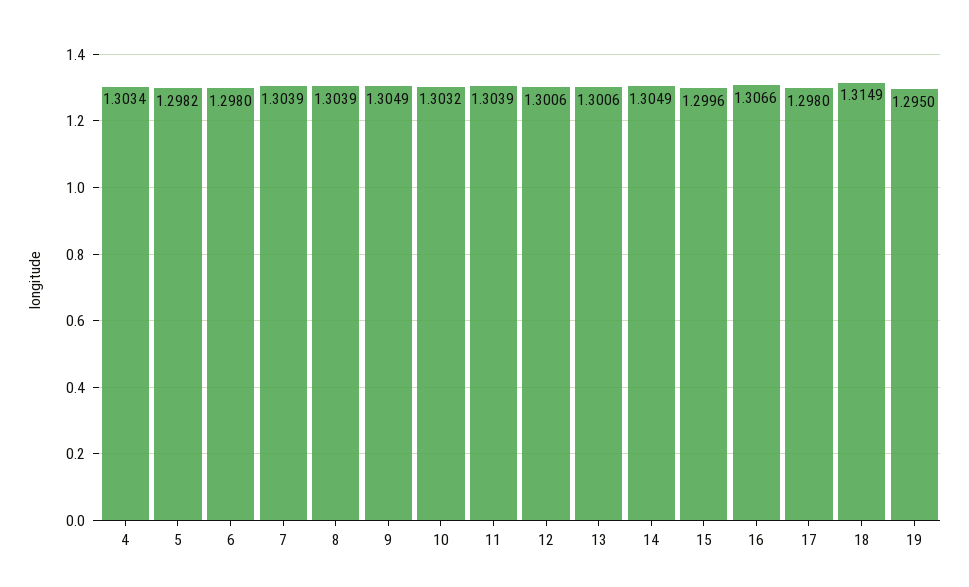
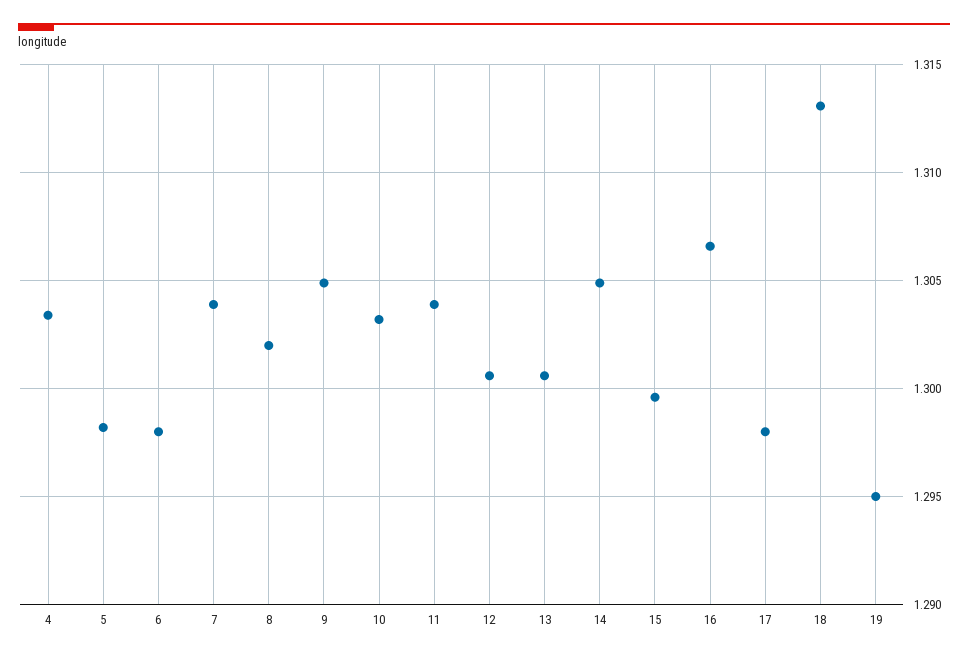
8: 1.3039 -> 1.302
18: 1.3149 -> 1.313

